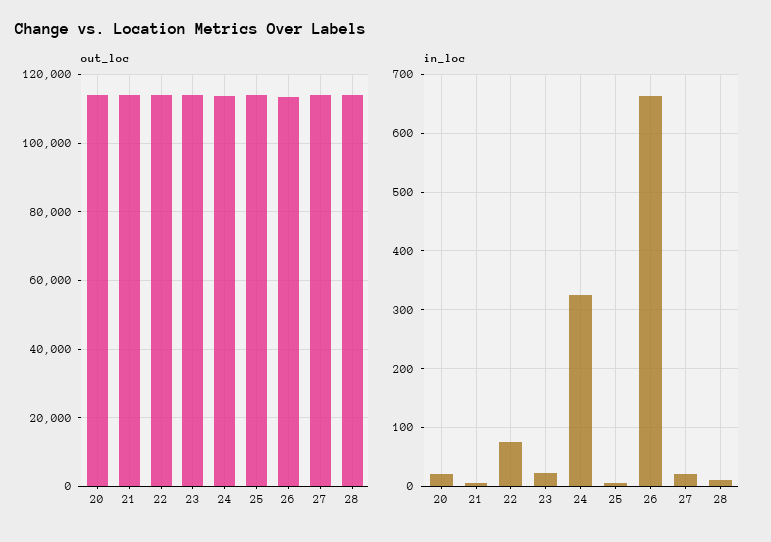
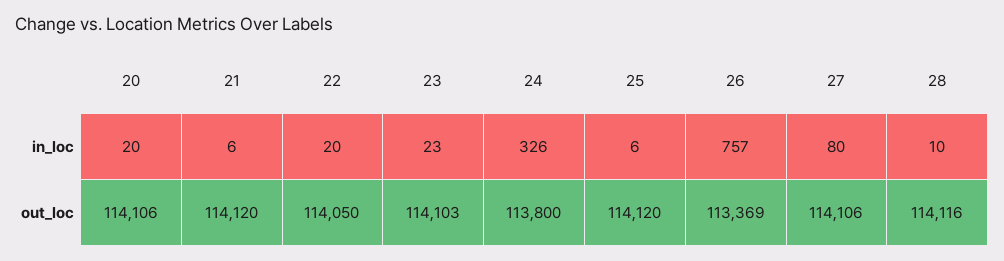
in_loc, 22: 80 -> 20
in_loc, 26: 660 -> 757
in_loc, 27: 20 -> 80

